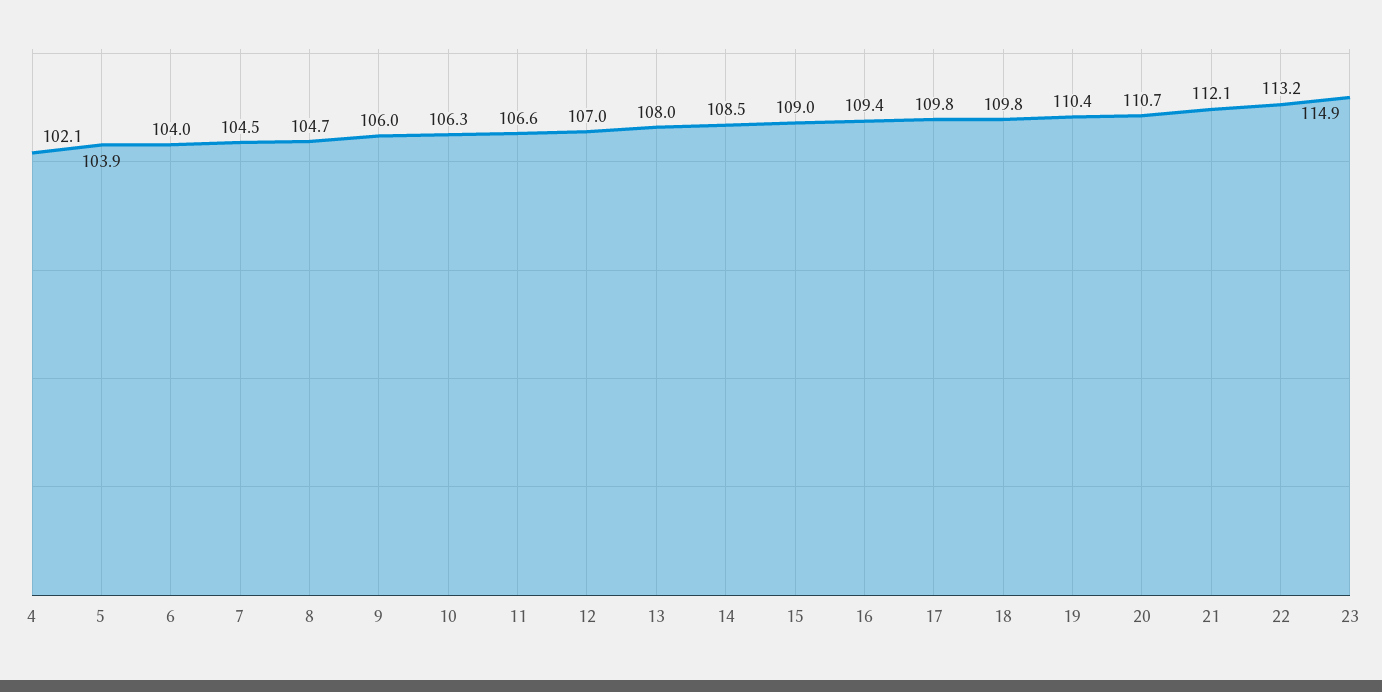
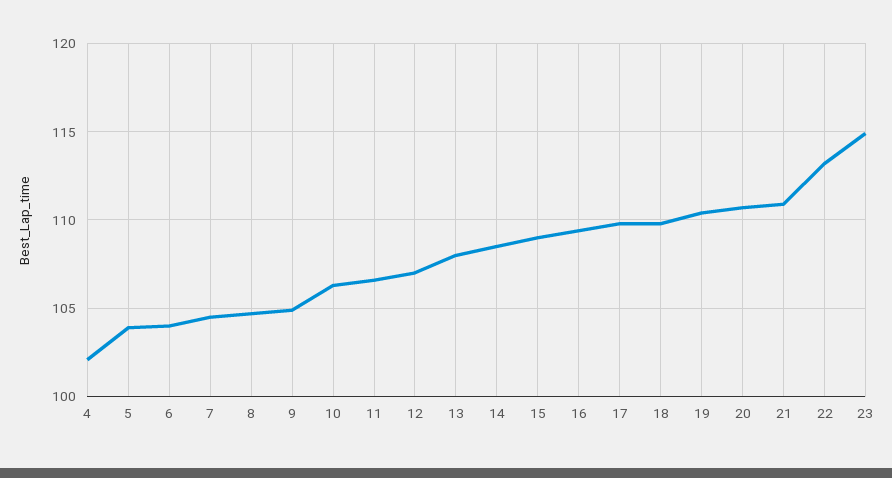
9: 106 -> 105
21: 112.1 -> 111

